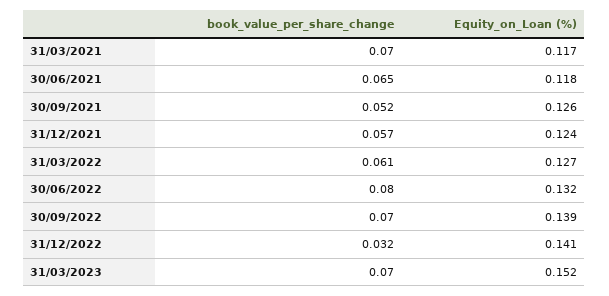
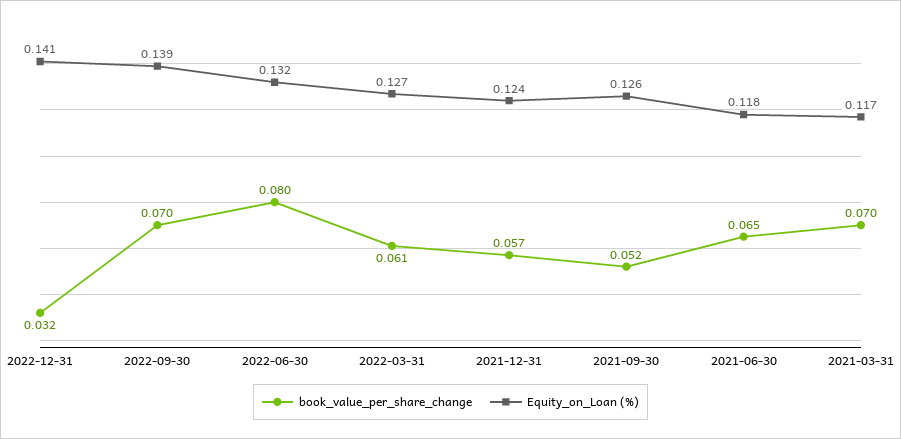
book_value_per_share_change, 31/03/2023: 0.07 -> none
Equity_on_Loan (%), 31/03/2023: 0.152 -> none

